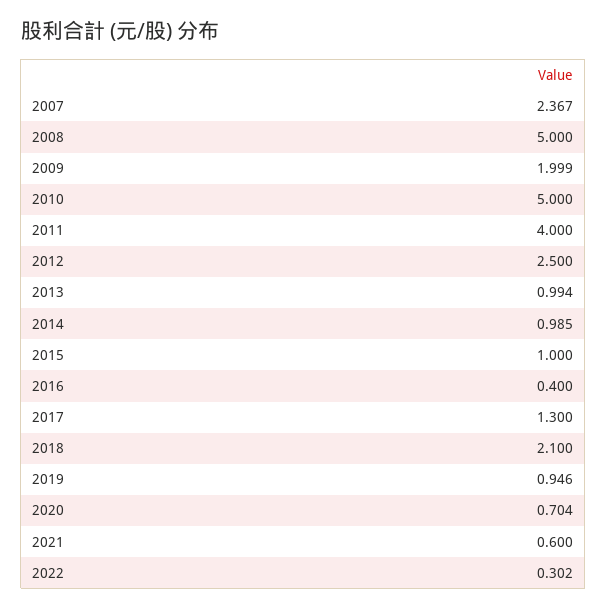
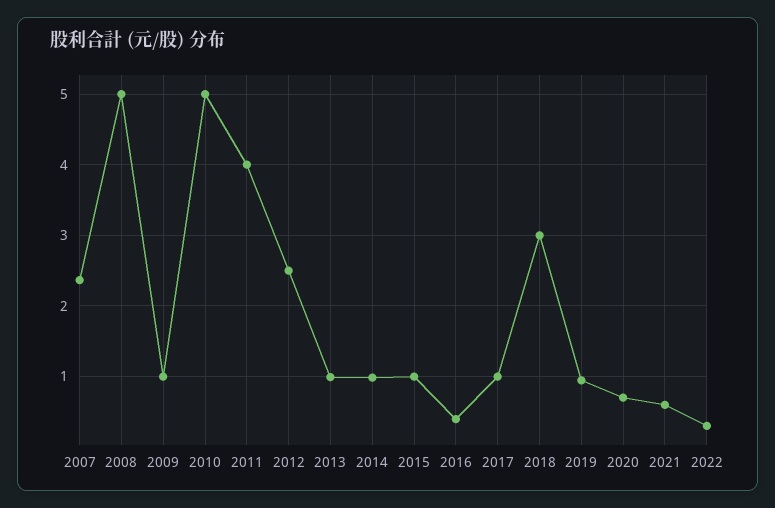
2009: 1.999 -> 1
2017: 1.3 -> 1
2018: 2.1 -> 3

